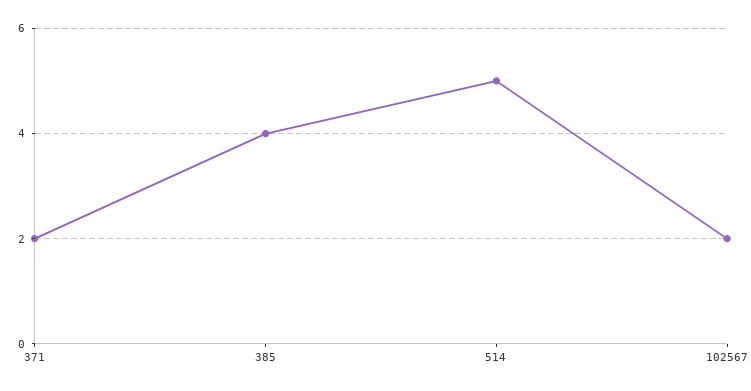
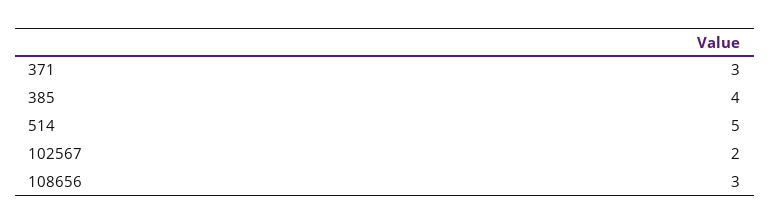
371: 2 -> 3
108656: none -> 3

